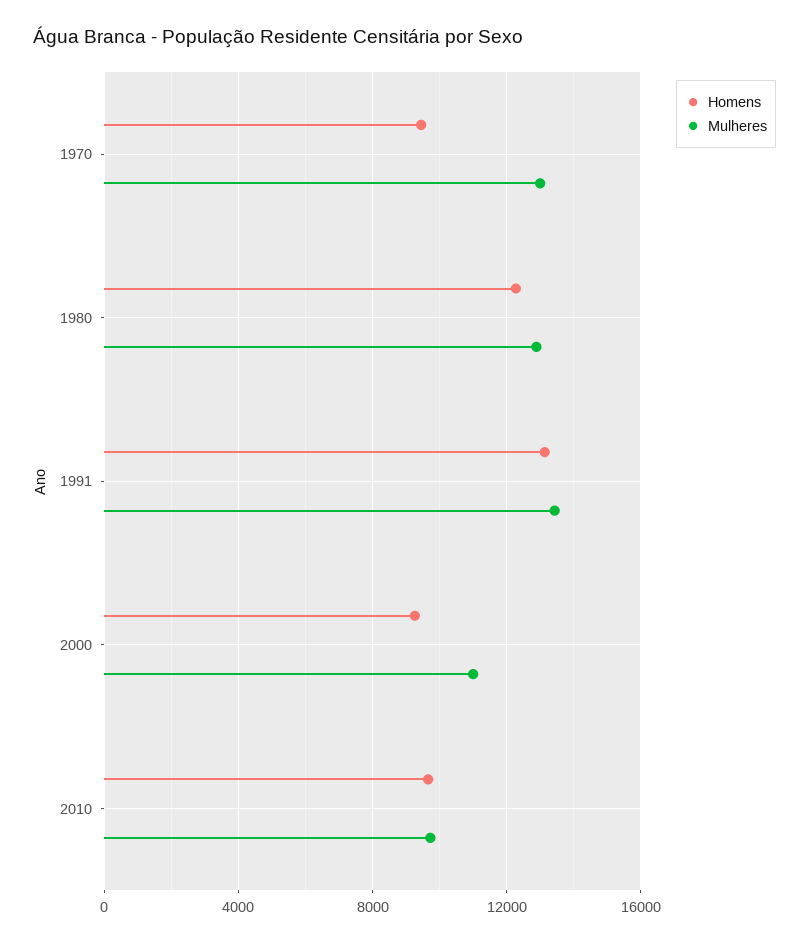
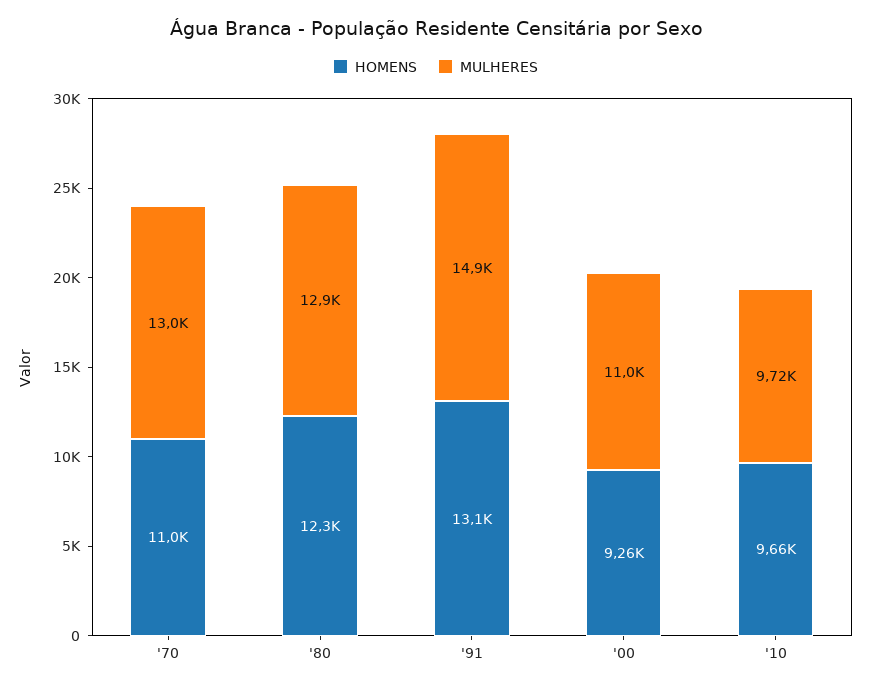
Homens, 1970: 9500 -> 11000
Mulheres, 1991: 13500 -> 14900

